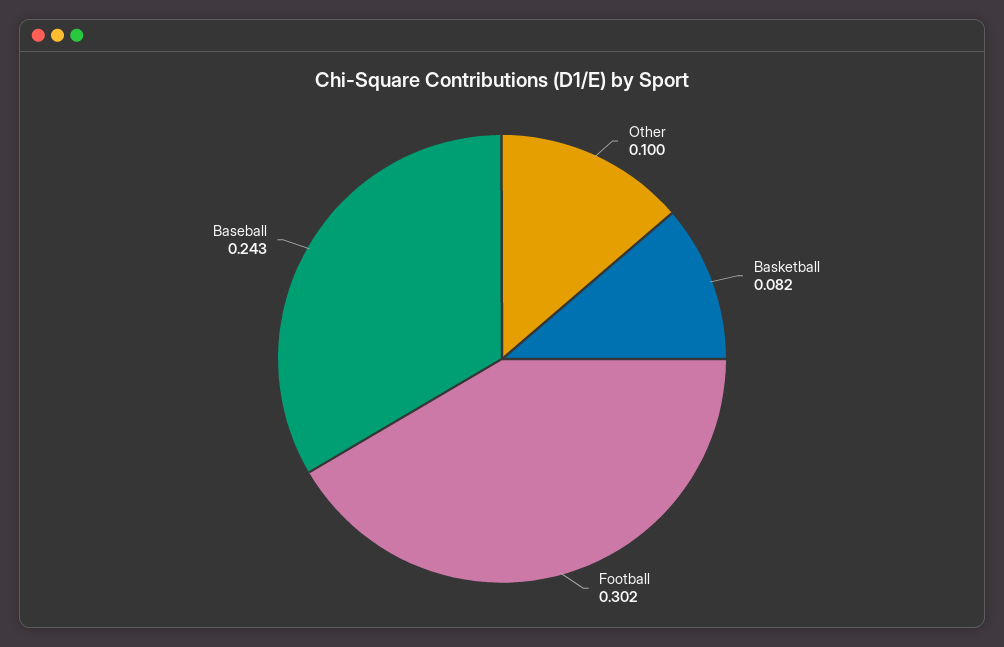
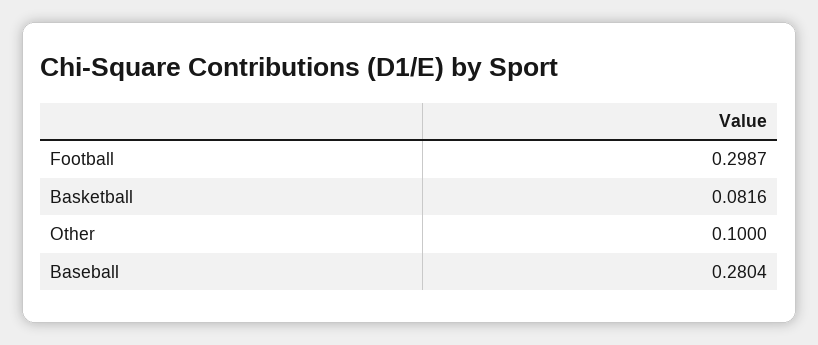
Football: 0.302 -> 0.2987
Baseball: 0.243 -> 0.2804

